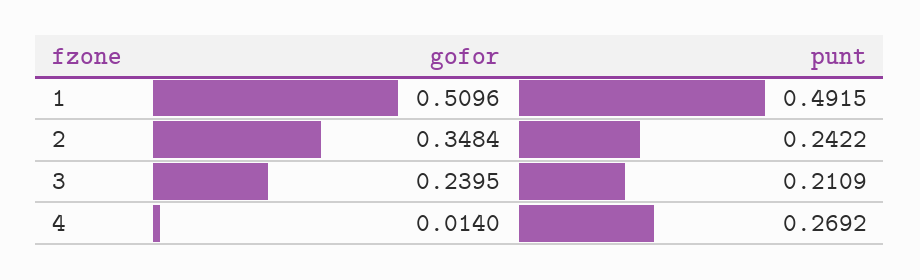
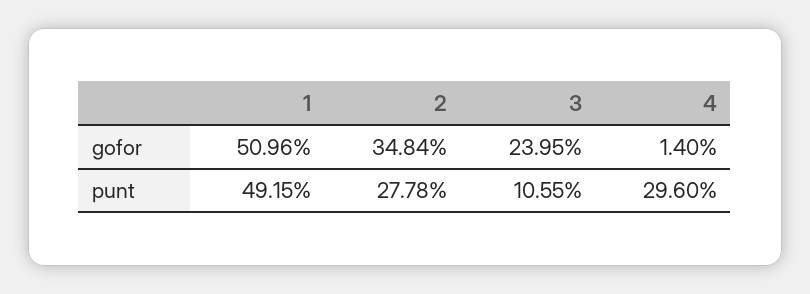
punt, 2: 0.2422 -> 0.2778
punt, 3: 0.2109 -> 0.1055
punt, 4: 0.2692 -> 0.296

